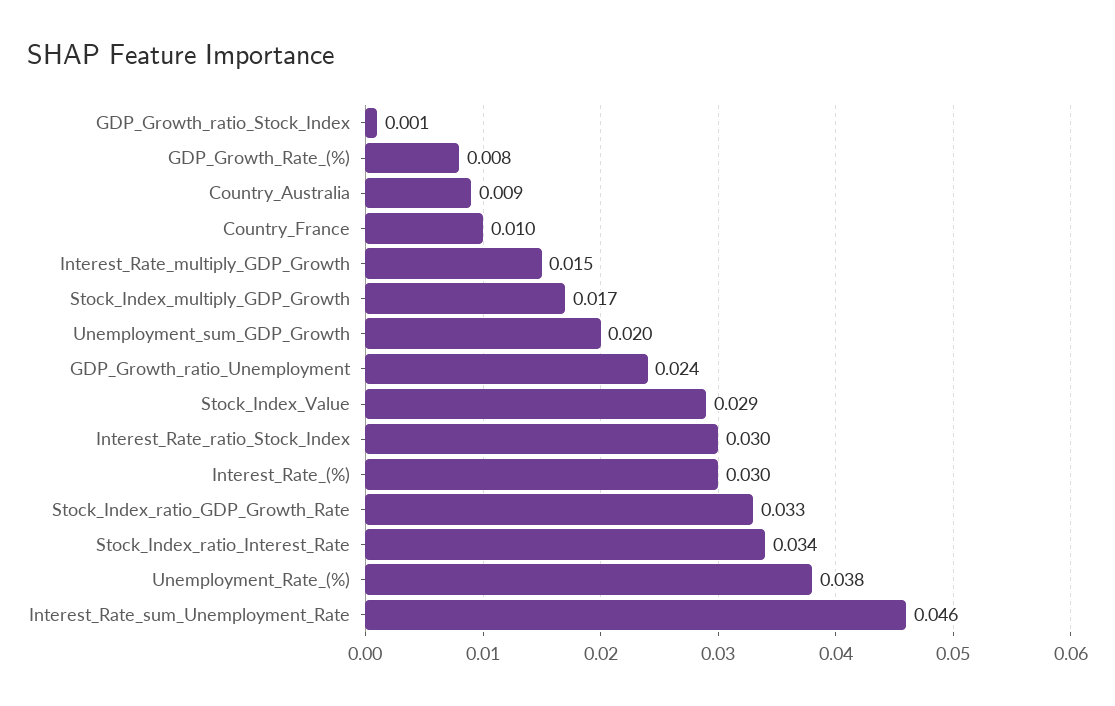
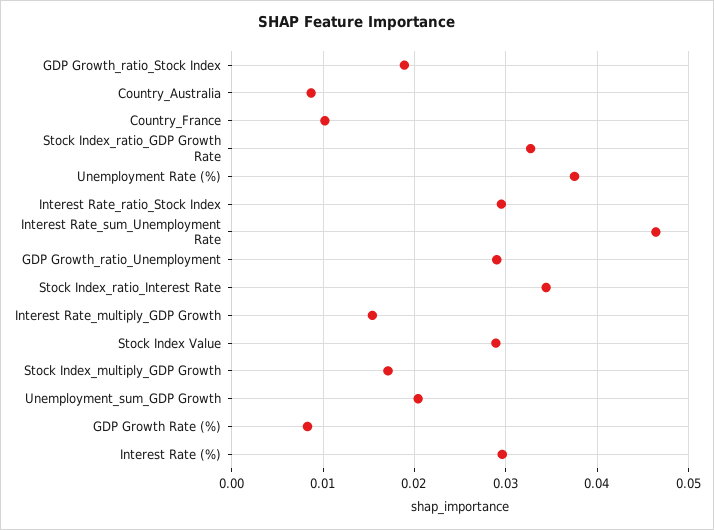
GDP_Growth_ratio_Stock_Index: 0.001 -> 0.019
GDP_Growth_ratio_Unemployment: 0.024 -> 0.029

